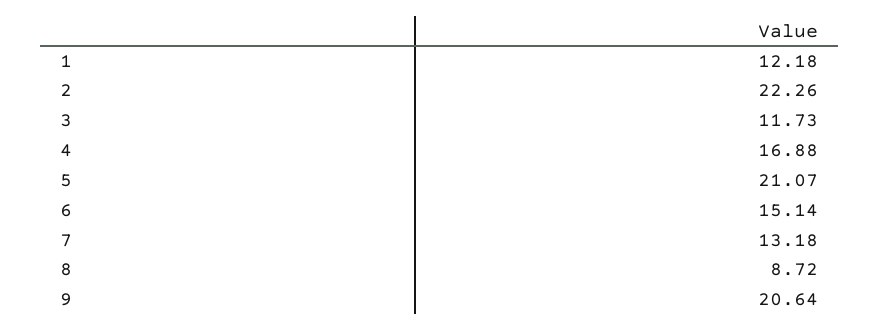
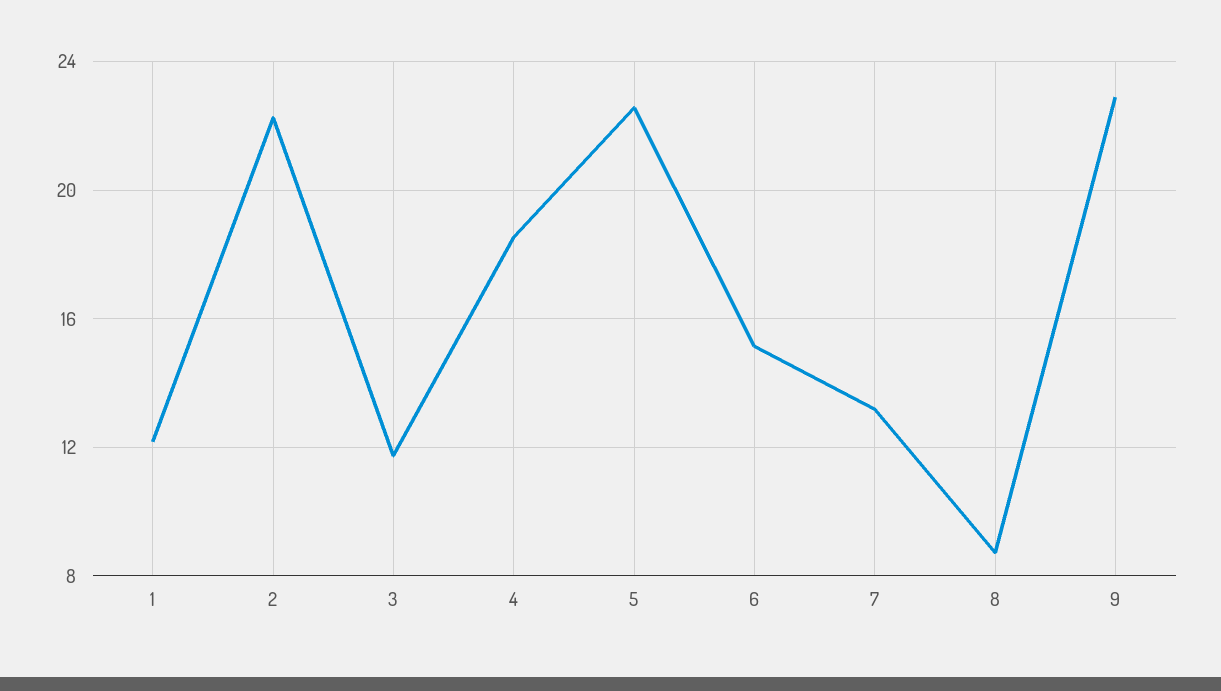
4: 16.88 -> 18.5
5: 21.07 -> 22.5
9: 20.64 -> 23

